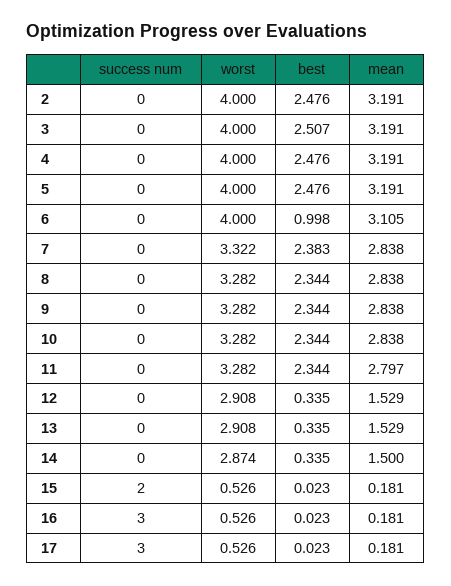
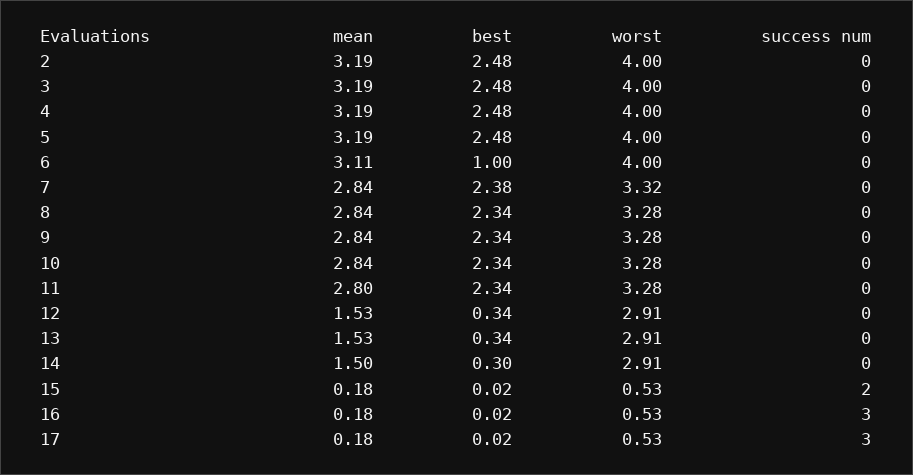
best, 3: 2.507 -> 2.48
worst, 14: 2.874 -> 2.91
best, 14: 0.335 -> 0.3

